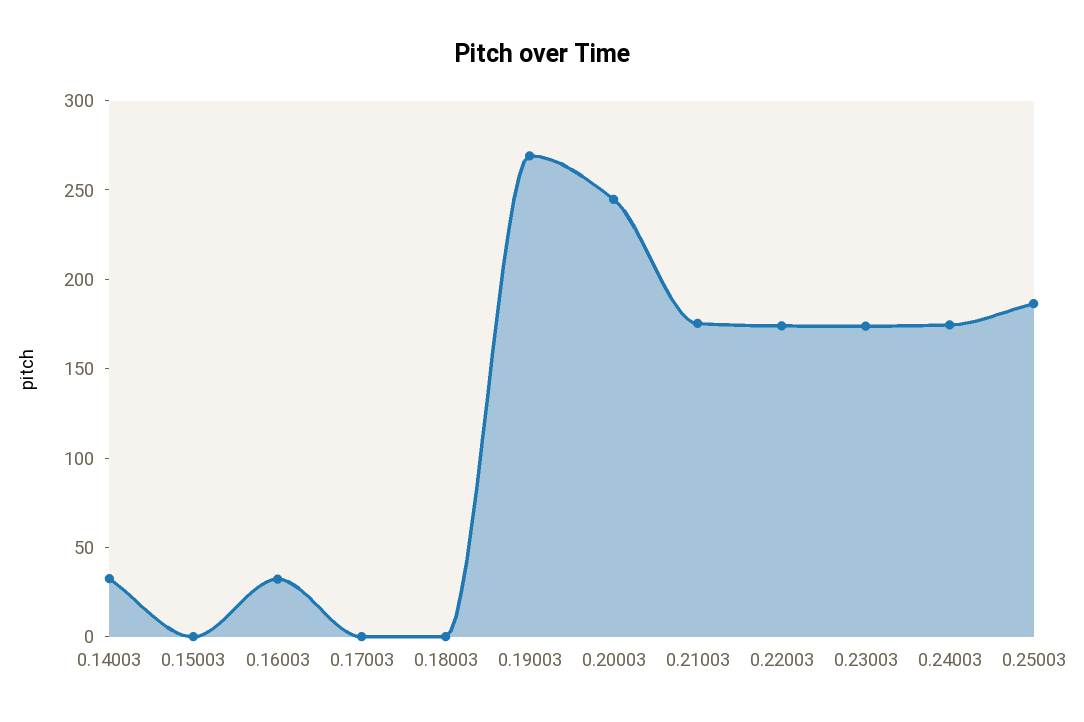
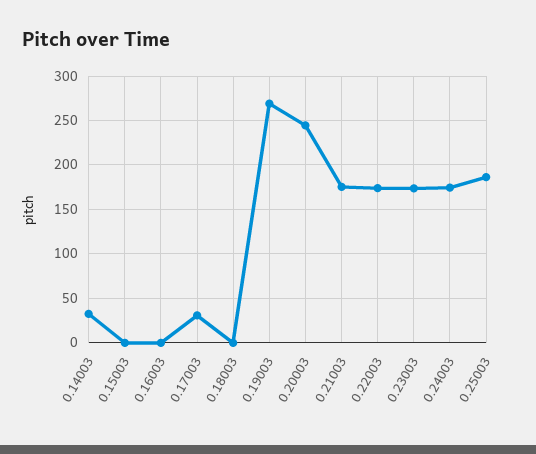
0.16003: 30 -> 0
0.17003: 0 -> 30

